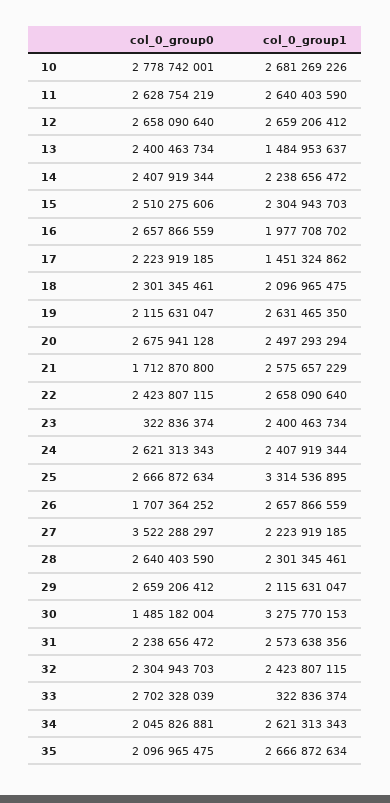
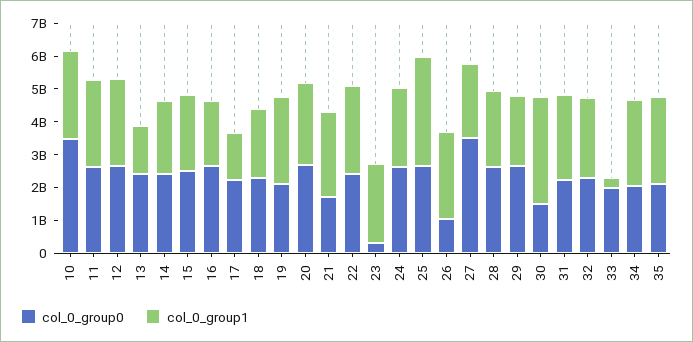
col_0_group0, 10: 2778742001 -> 3500000000
col_0_group0, 26: 1707364252 -> 1000000000
col_0_group0, 33: 2702328039 -> 2000000000

